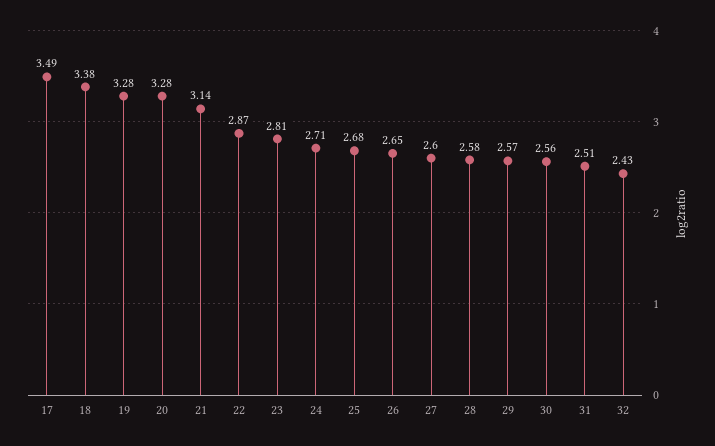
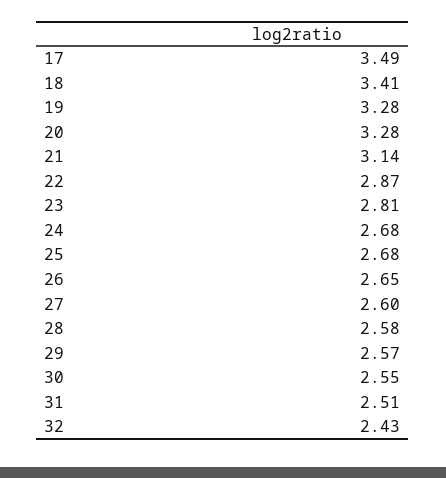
18: 3.38 -> 3.41
24: 2.71 -> 2.68
30: 2.56 -> 2.55

